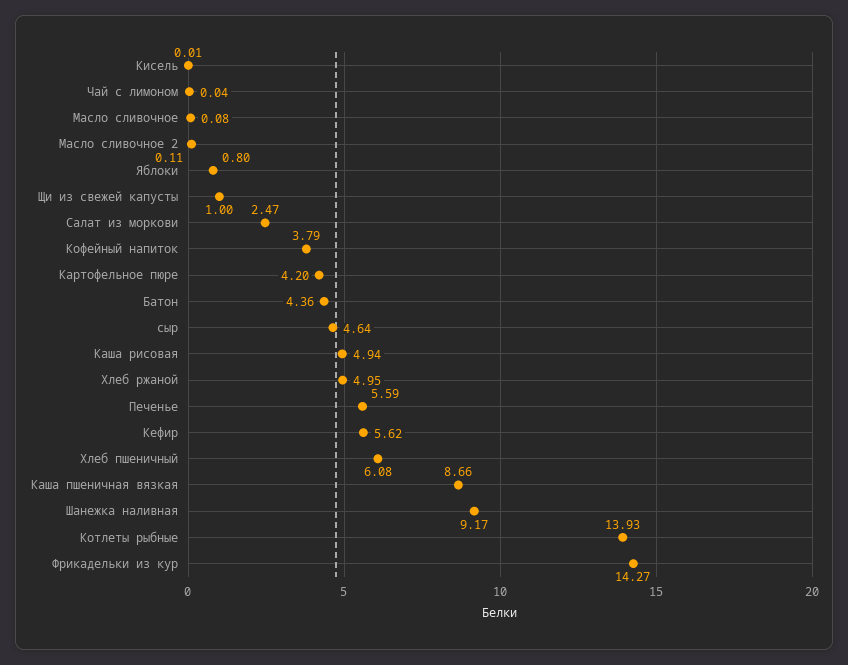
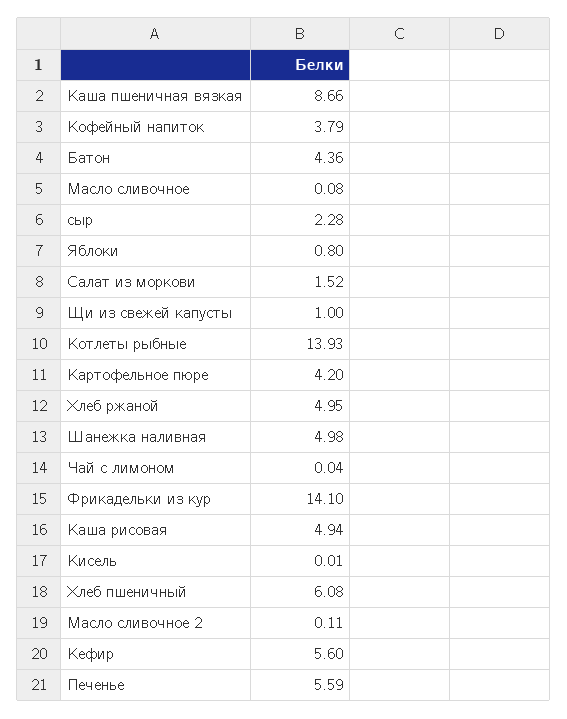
Салат из моркови: 2.47 -> 1.52
сыр: 4.64 -> 2.28
Кефир: 5.62 -> 5.6
Шанежка наливная: 9.17 -> 4.98
Фрикадельки из кур: 14.27 -> 14.1

